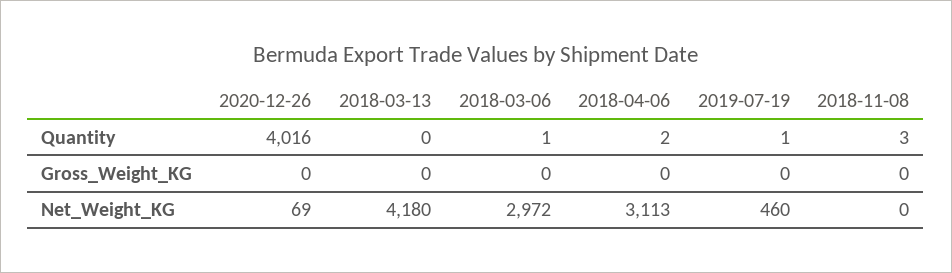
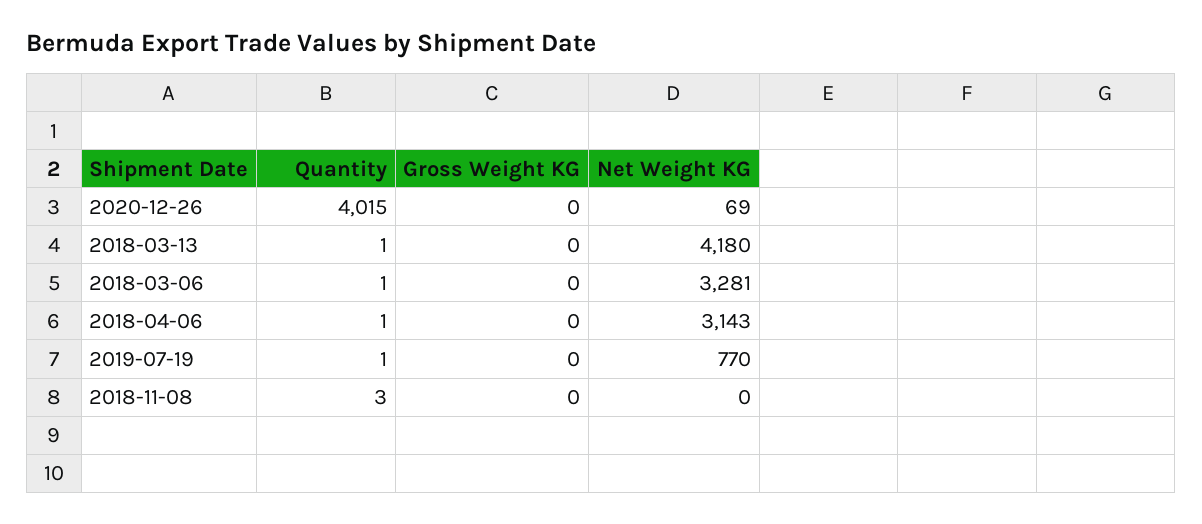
2020-12-26, Quantity: 4016 -> 4015
2018-03-13, Quantity: 0 -> 1
2018-04-06, Quantity: 2 -> 1
2018-03-06, Net_Weight_KG: 2972 -> 3281
2018-04-06, Net_Weight_KG: 3113 -> 3143
2019-07-19, Net_Weight_KG: 460 -> 770

